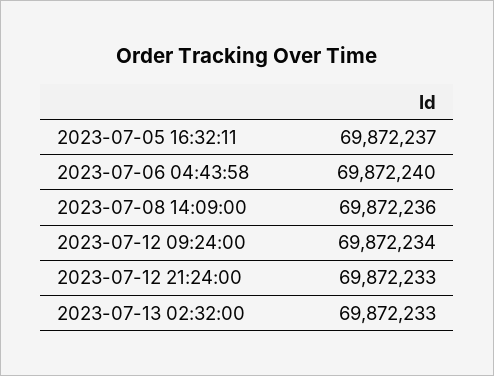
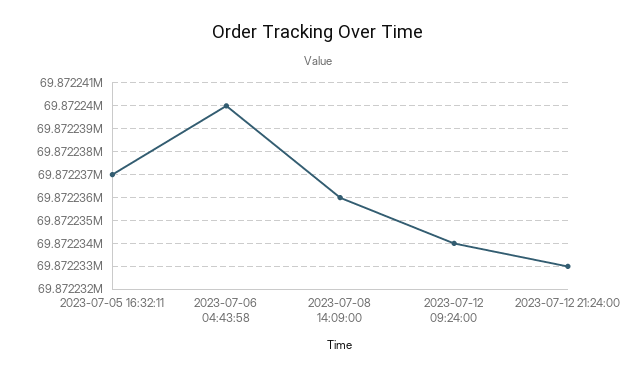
2023-07-13 02:32:00: 69872233 -> none

